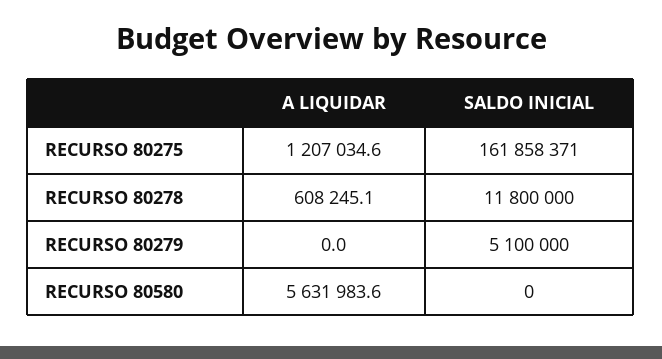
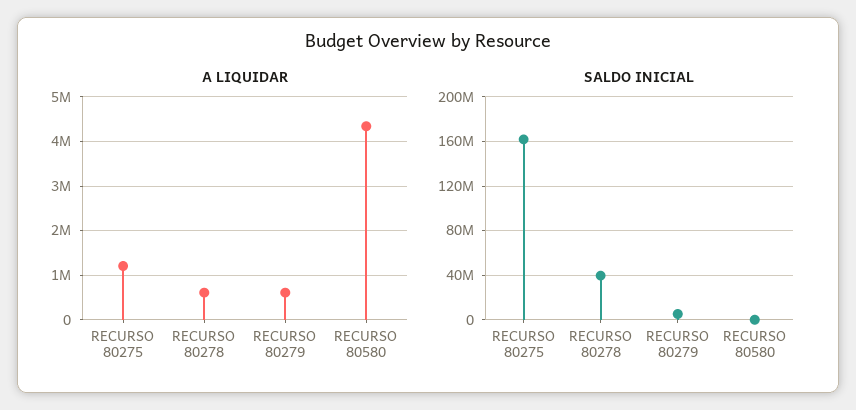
SALDO INICIAL, RECURSO 80278: 11800000 -> 40000000
A LIQUIDAR, RECURSO 80279: 0 -> 600000
A LIQUIDAR, RECURSO 80580: 5631983.6 -> 4400000

